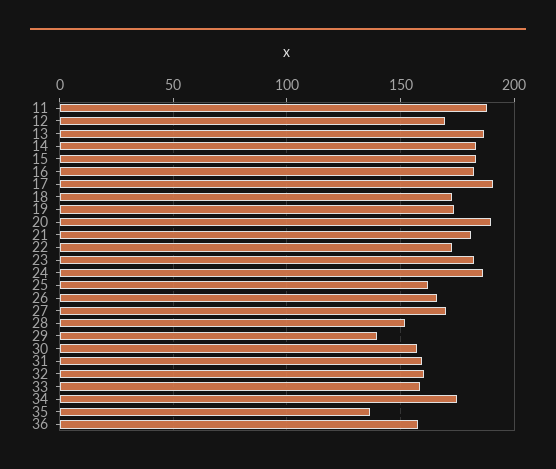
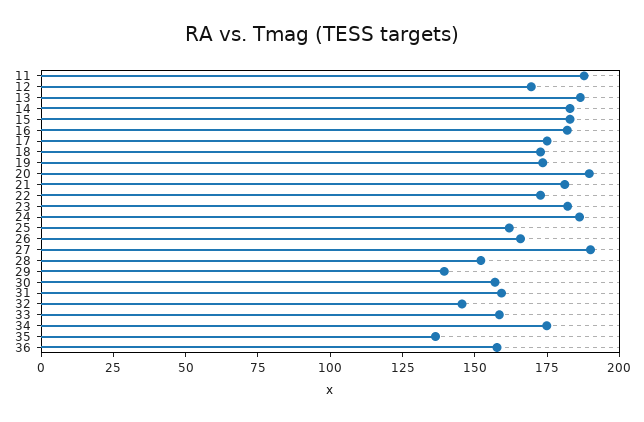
17: 190 -> 175
27: 170 -> 190
32: 160 -> 145

